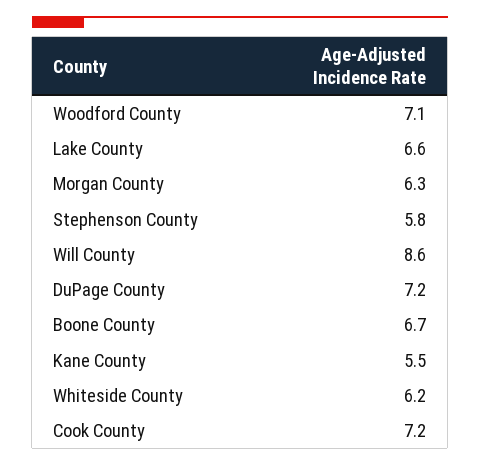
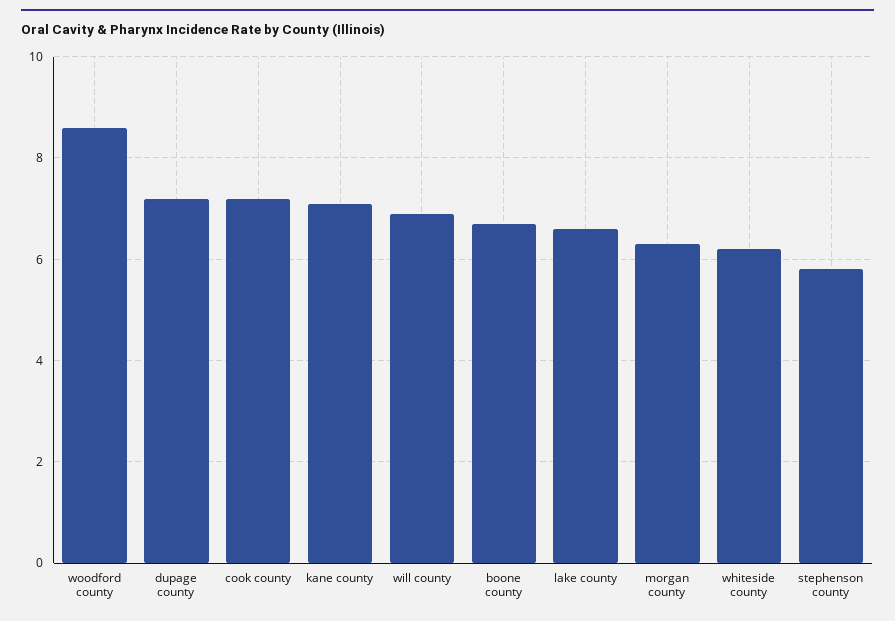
Woodford County: 7.1 -> 8.5
Will County: 8.6 -> 7
Kane County: 5.5 -> 7

